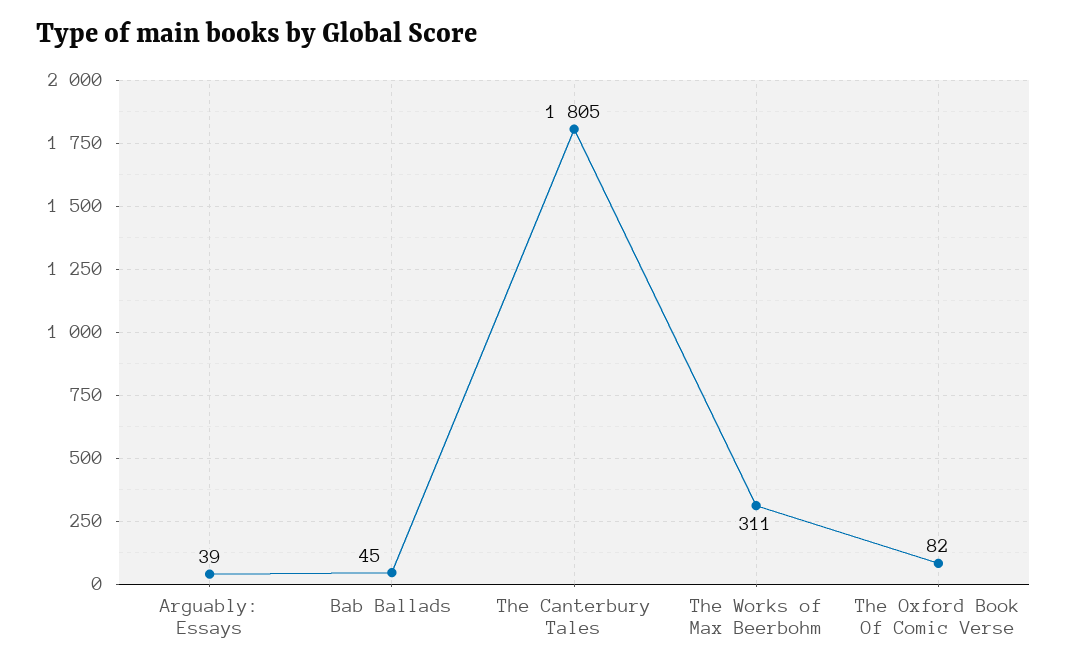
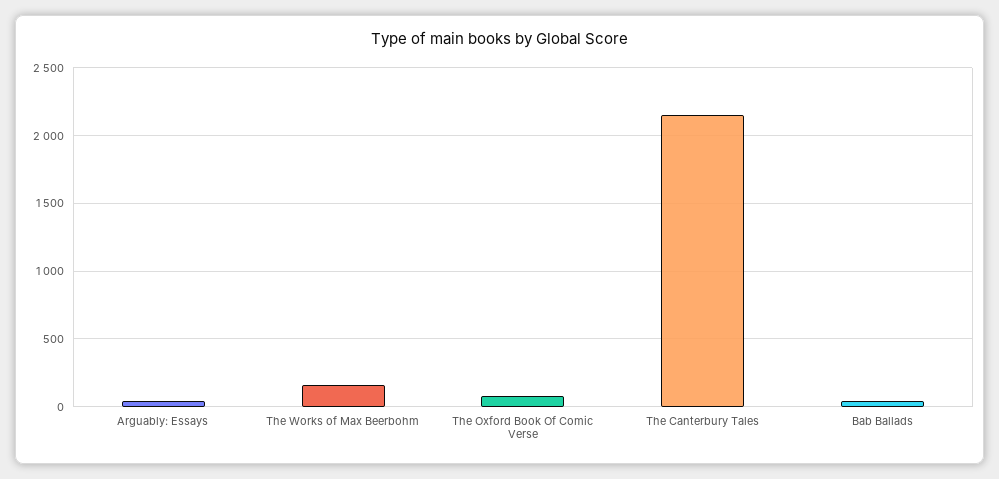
The Canterbury Tales: 1805 -> 2150
The Works of Max Beerbohm: 311 -> 150

